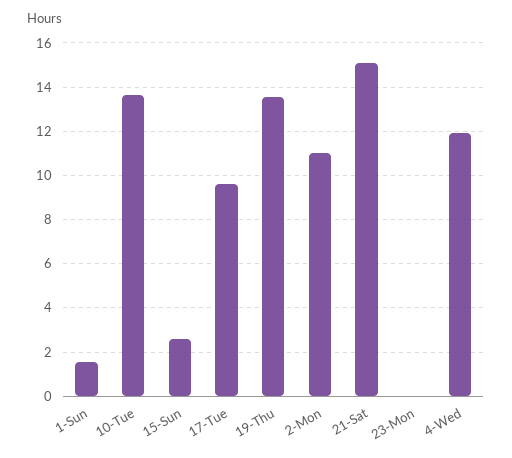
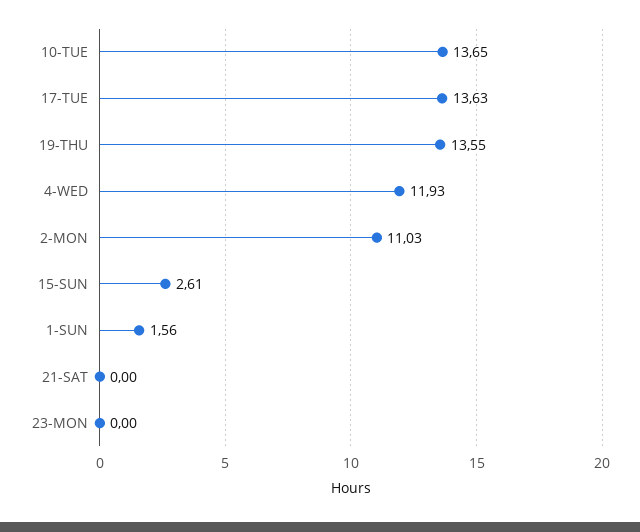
17-Tue: 9.5 -> 13.63
21-Sat: 15 -> 0

